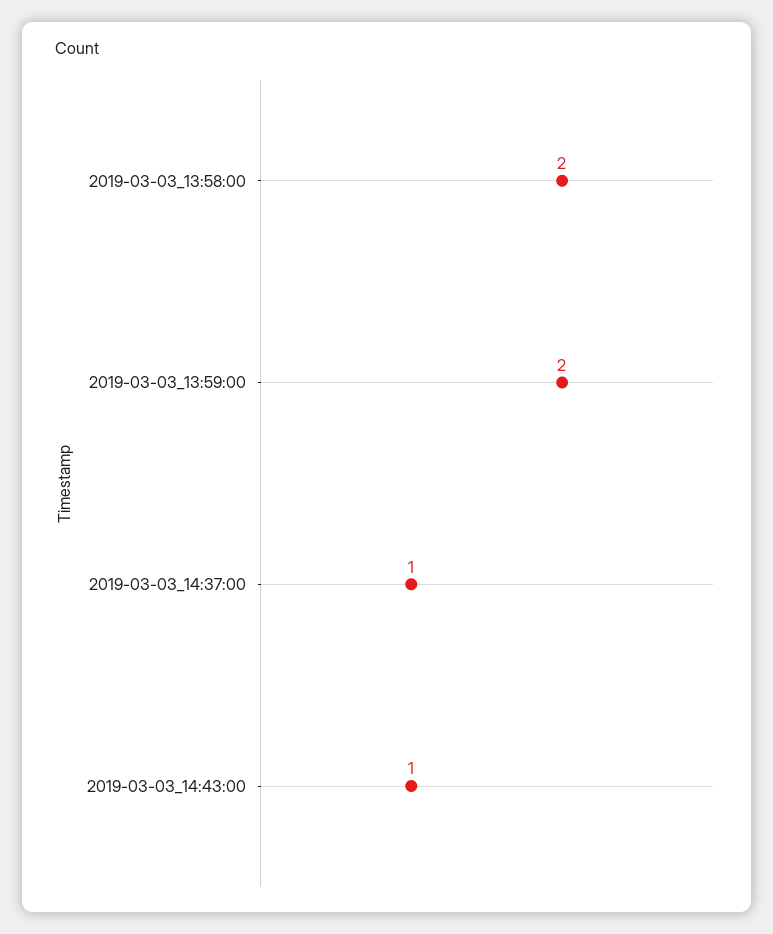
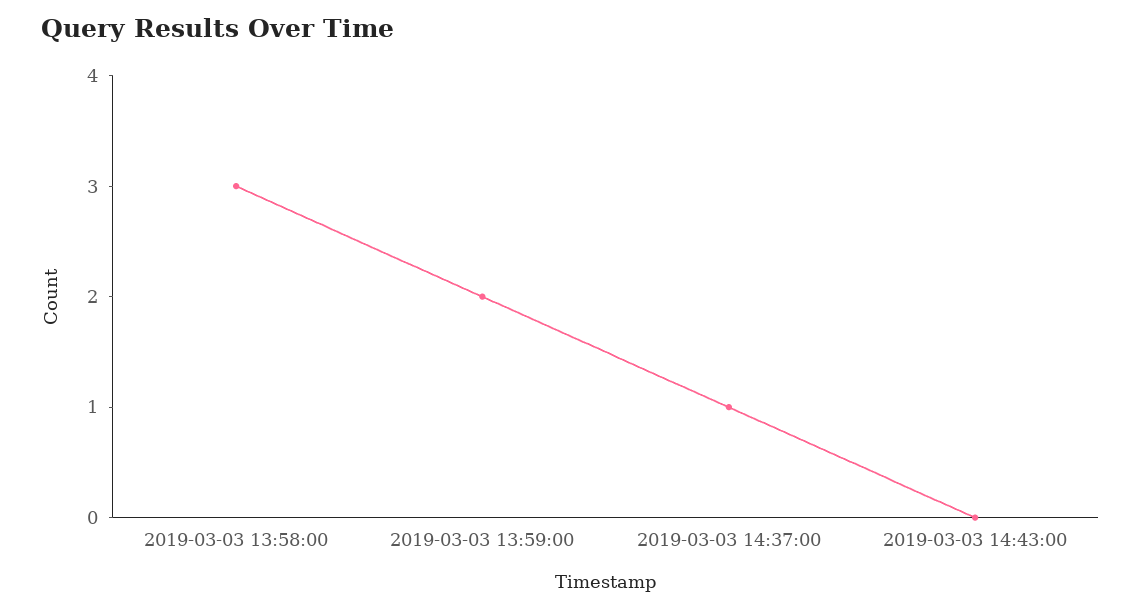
2019-03-03_13:58:00: 2 -> 3
2019-03-03_14:43:00: 1 -> 0

